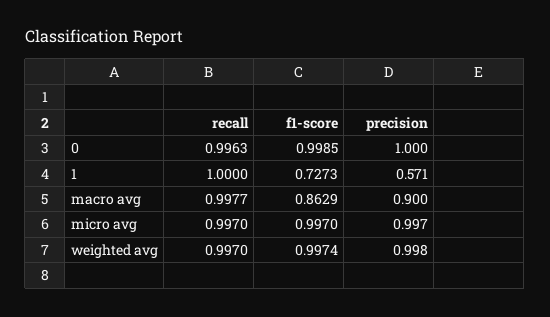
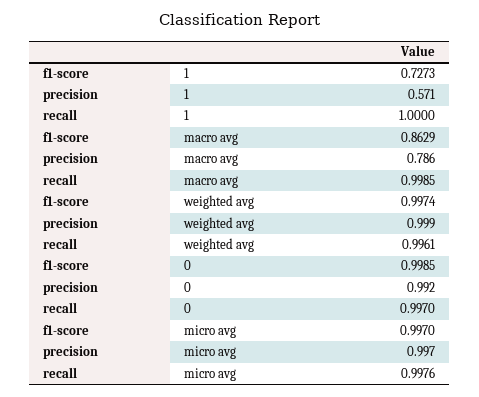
recall, 0: 0.9963 -> 0.997
precision, 0: 1 -> 0.992
recall, macro avg: 0.9977 -> 0.9985
precision, macro avg: 0.9 -> 0.786
recall, micro avg: 0.997 -> 0.9976
recall, weighted avg: 0.997 -> 0.9961
precision, weighted avg: 0.998 -> 0.999

